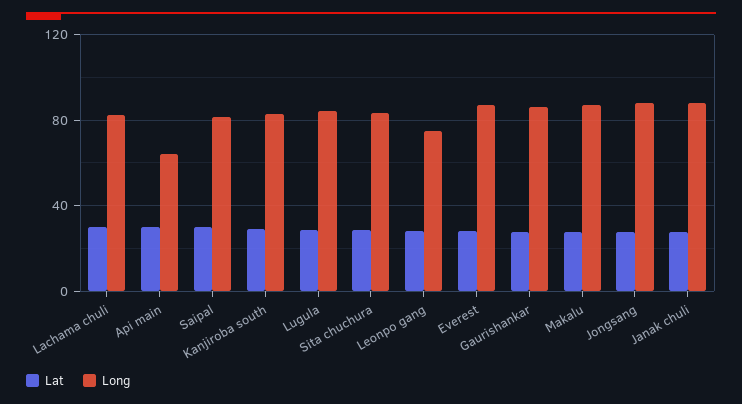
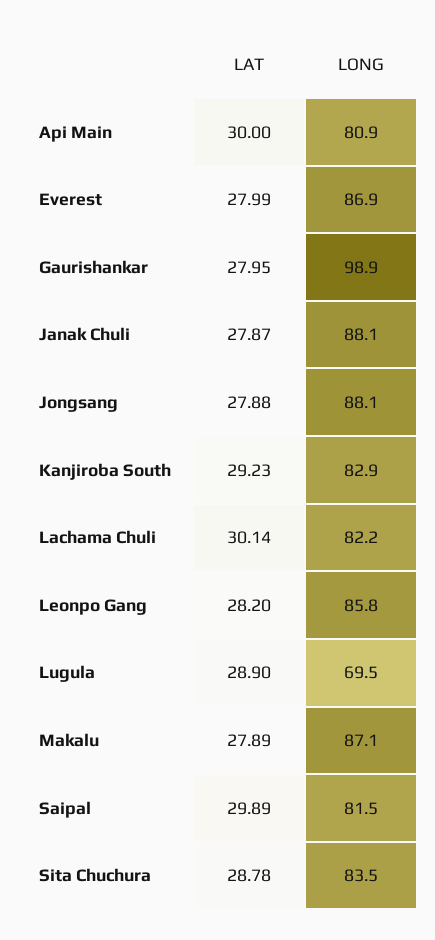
Long, Api main: 65 -> 80.9
Long, Lugula: 85 -> 69.5
Long, Leonpo gang: 75 -> 85.8
Long, Gaurishankar: 85 -> 98.9

